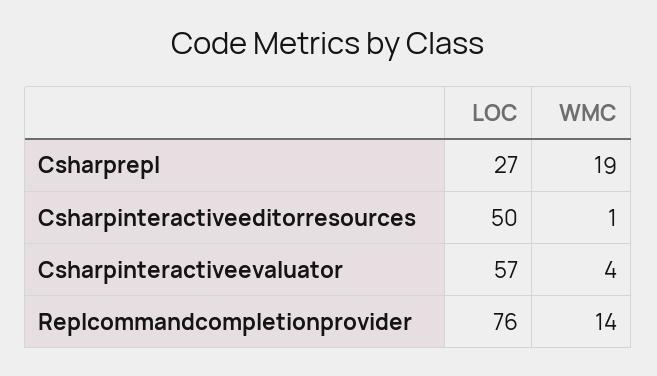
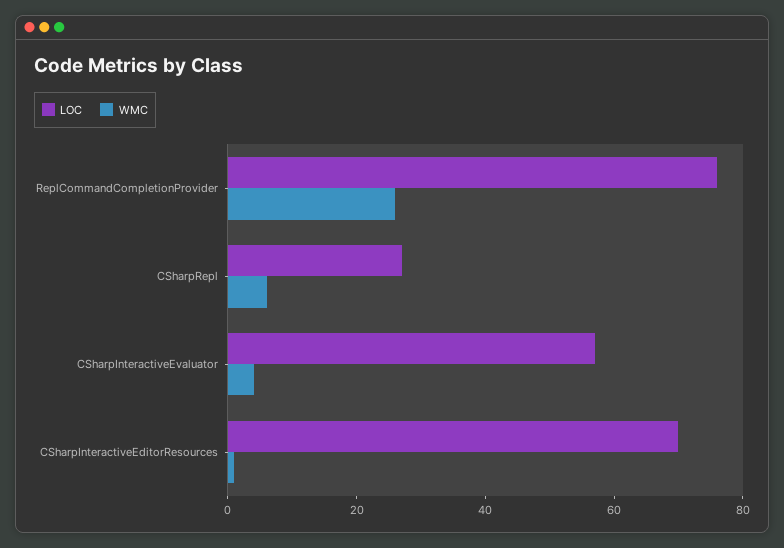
WMC, Csharprepl: 19 -> 5
LOC, Csharpinteractiveeditorresources: 50 -> 70
WMC, Replcommandcompletionprovider: 14 -> 25

